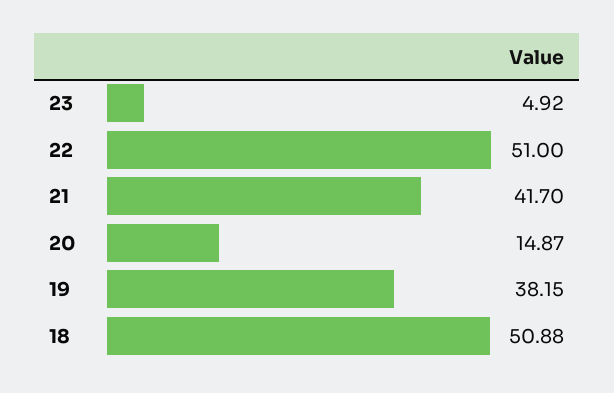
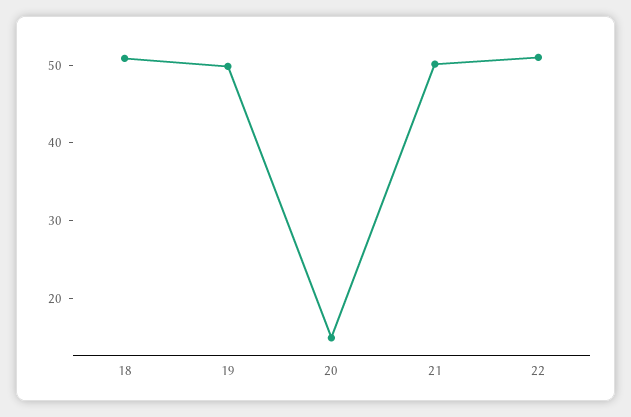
23: 4.92 -> none
21: 41.7 -> 50
19: 38.15 -> 50

